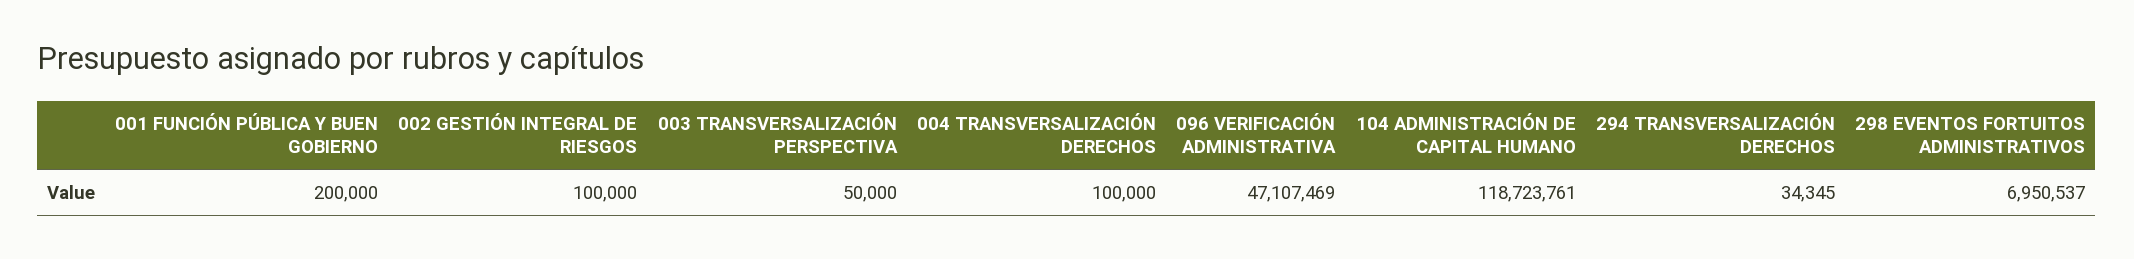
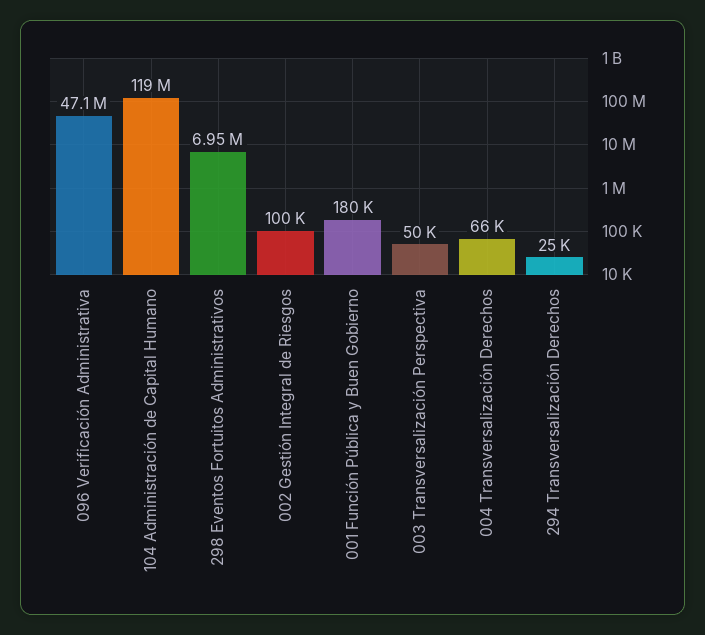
001 FUNCIÓN PÚBLICA Y BUEN GOBIERNO: 200000 -> 180000
004 TRANSVERSALIZACIÓN DERECHOS: 100000 -> 66000
294 TRANSVERSALIZACIÓN DERECHOS: 34345 -> 25000

